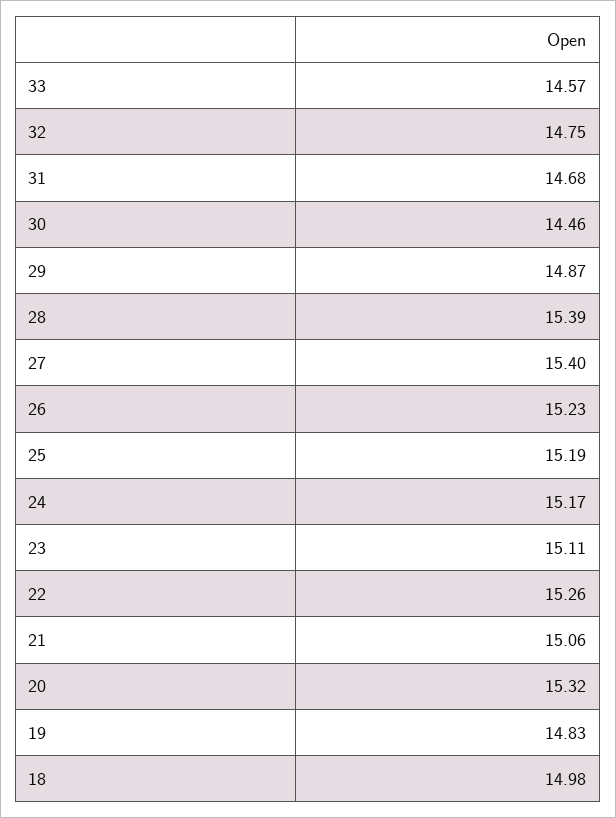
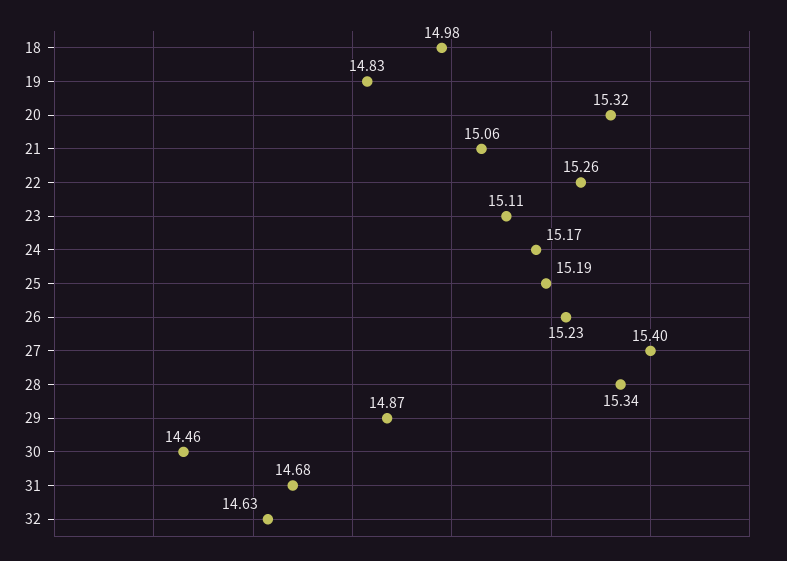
33: 14.57 -> none
32: 14.75 -> 14.63
28: 15.39 -> 15.34

